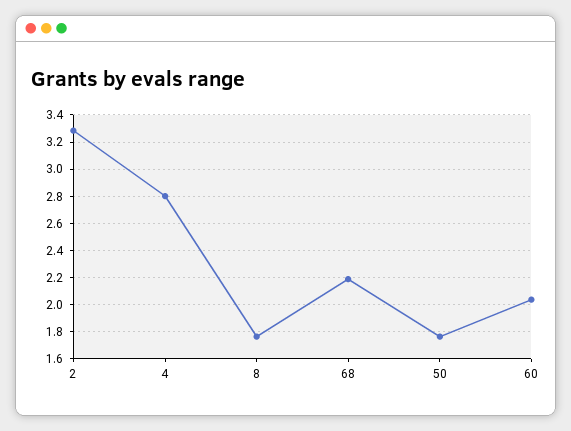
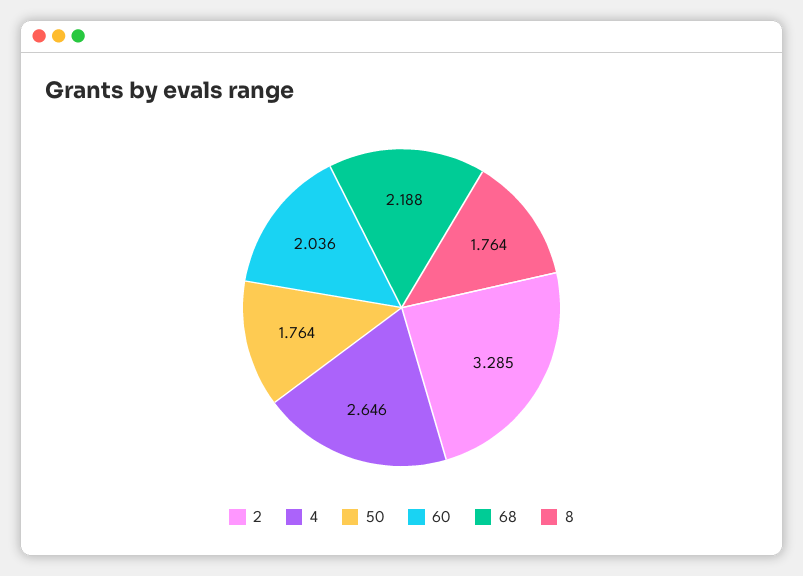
4: 2.8 -> 2.646

